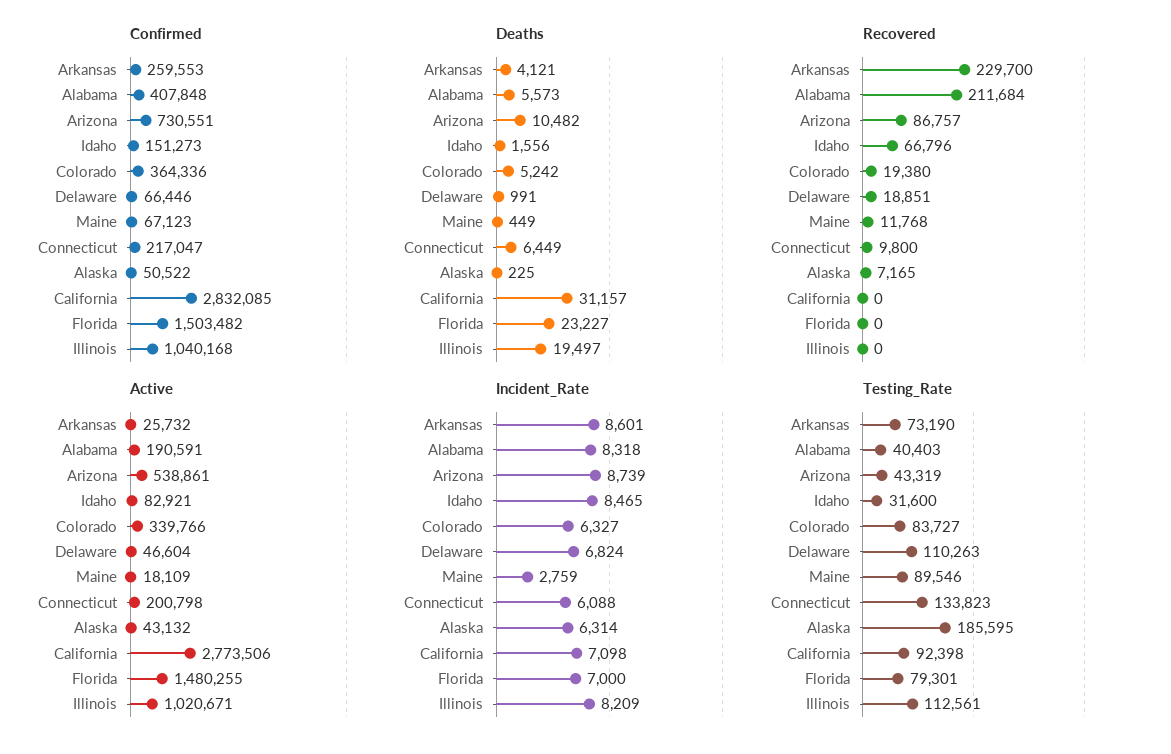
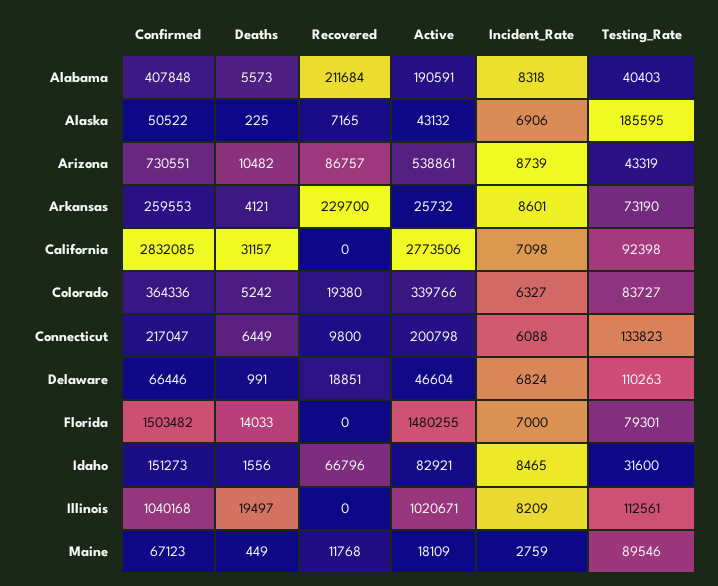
Deaths, Florida: 23227 -> 14033
Incident_Rate, Alaska: 6314 -> 6906

